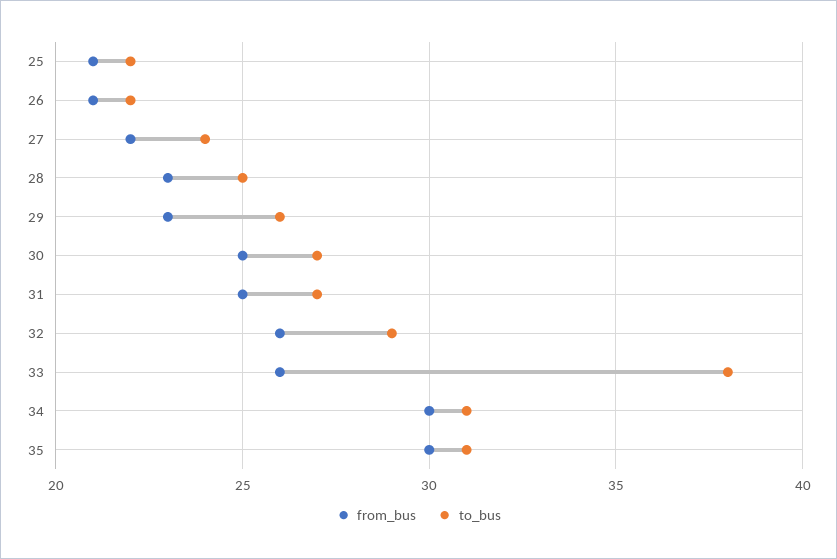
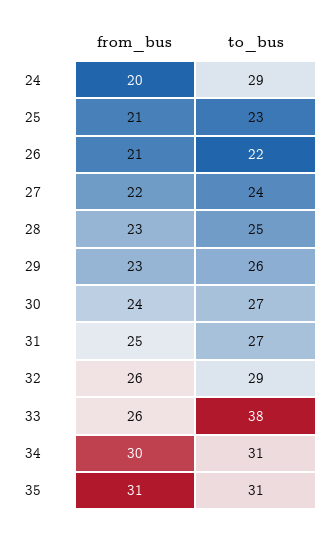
to_bus, 25: 22 -> 23
from_bus, 30: 25 -> 24
from_bus, 35: 30 -> 31
from_bus, 24: none -> 20
to_bus, 24: none -> 29

